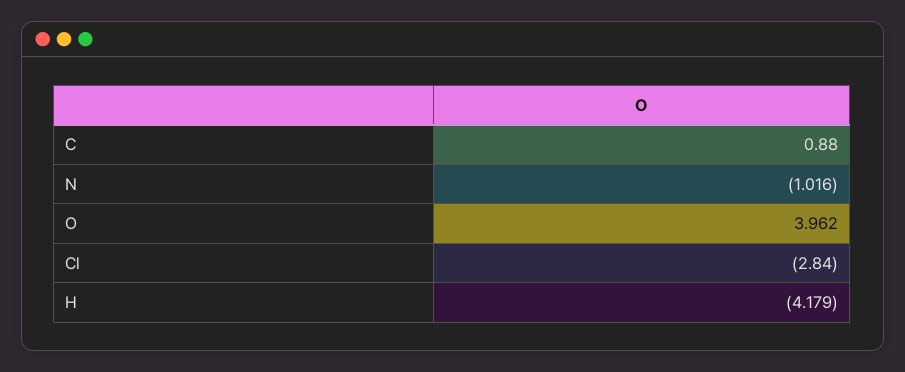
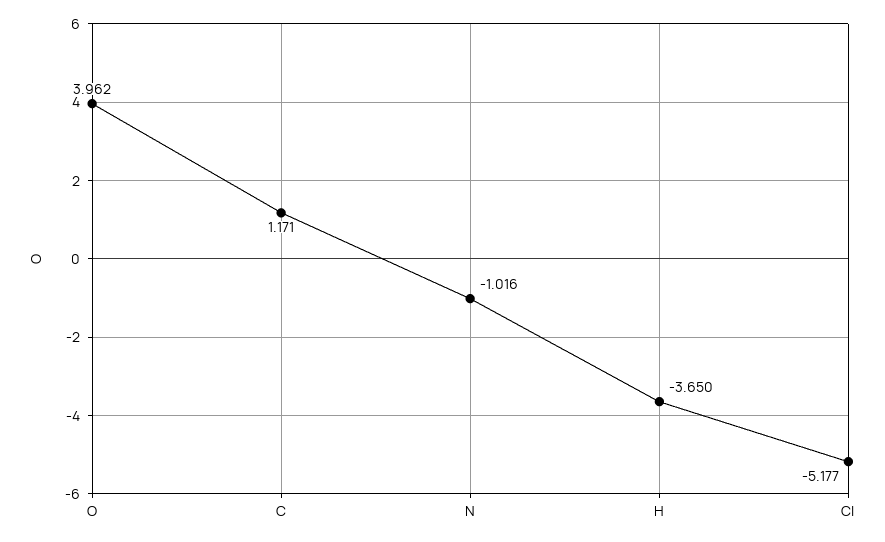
C: 0.88 -> 1.171
Cl: -2.84 -> -5.177
H: -4.179 -> -3.65

